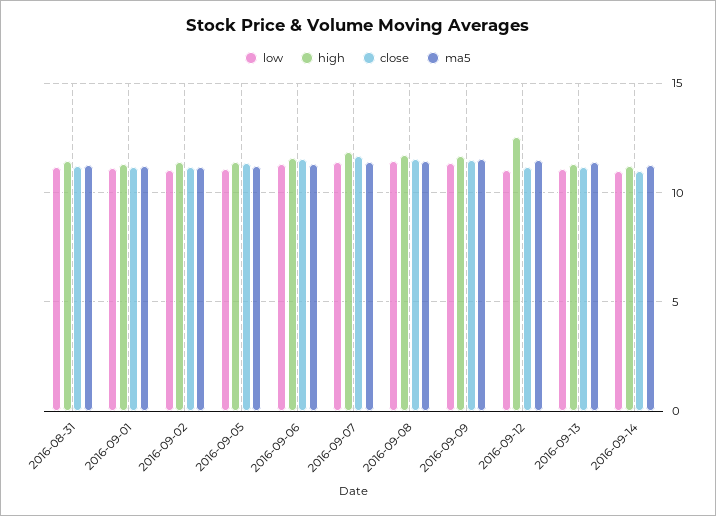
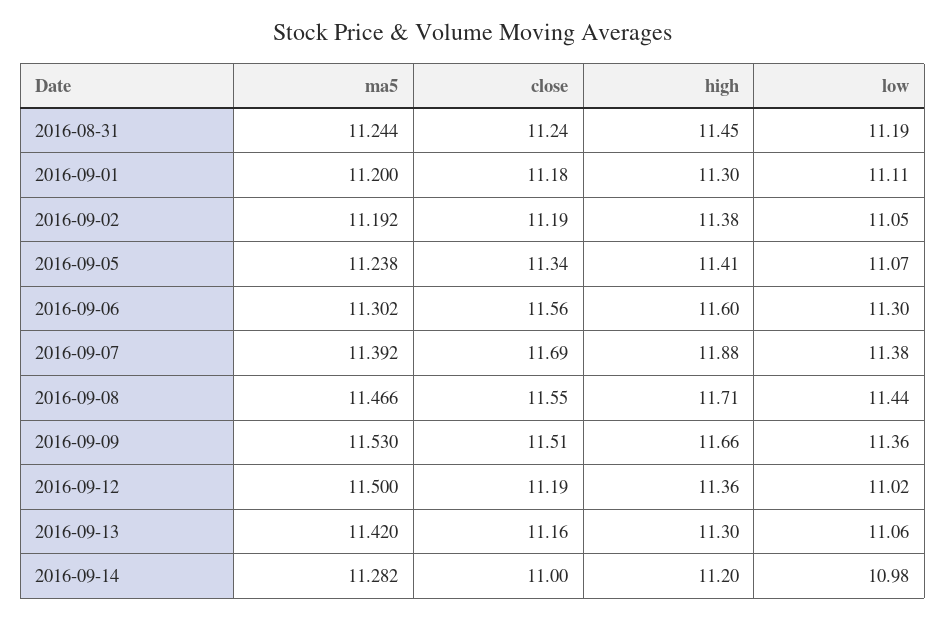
high, 2016-09-12: 12.5 -> 11.36

